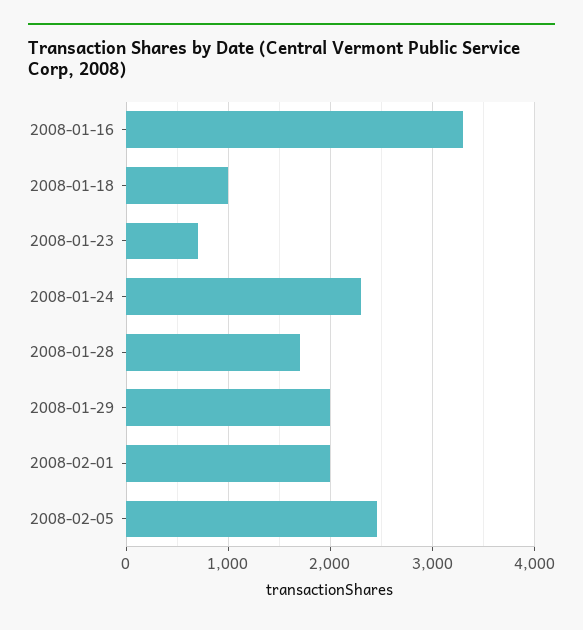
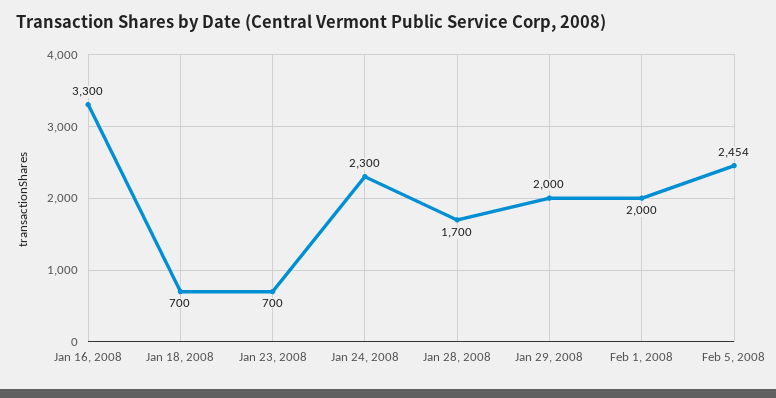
2008-01-18: 1000 -> 700

